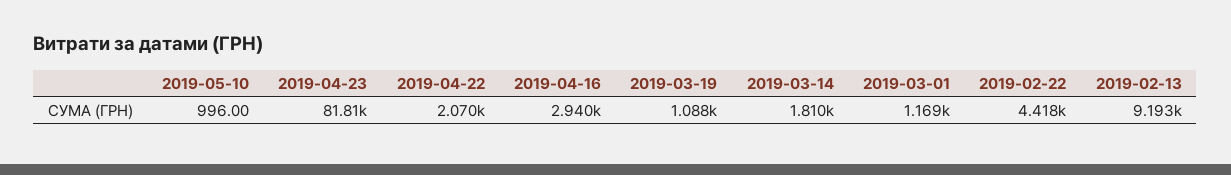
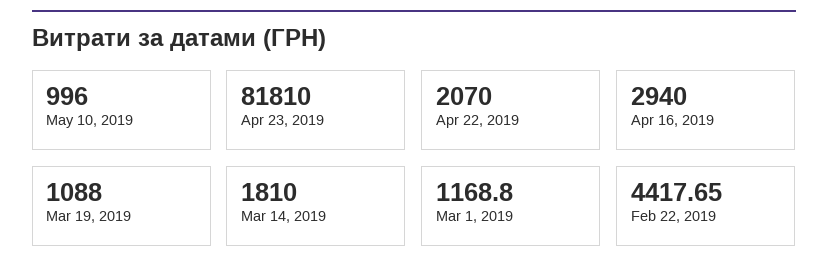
2019-02-13: 9193 -> none

